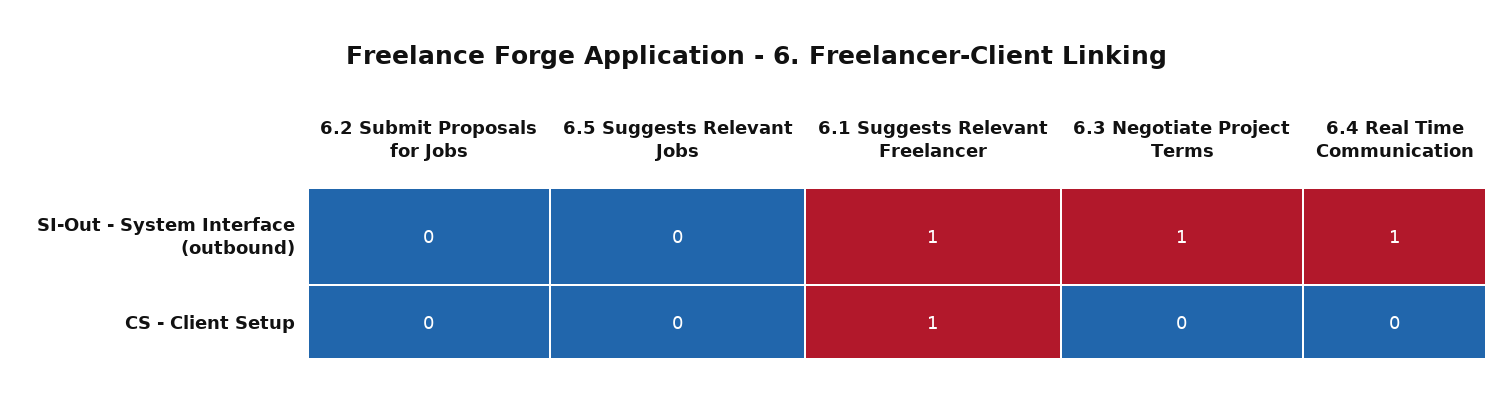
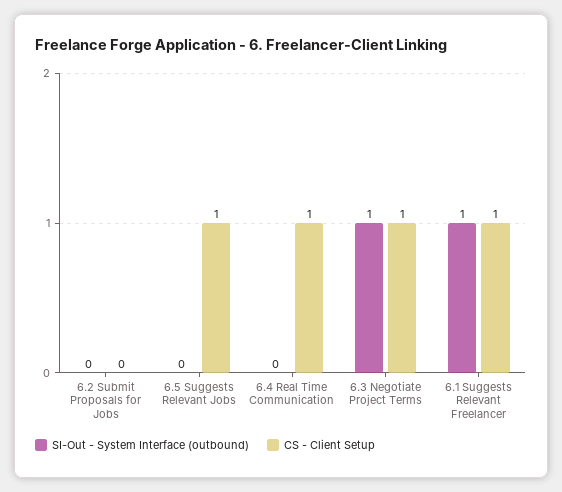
SI-Out - System Interface (outbound), 6.4 Real Time Communication: 1 -> 0
CS - Client Setup, 6.5 Suggests Relevant Jobs: 0 -> 1
CS - Client Setup, 6.3 Negotiate Project Terms: 0 -> 1
CS - Client Setup, 6.4 Real Time Communication: 0 -> 1

